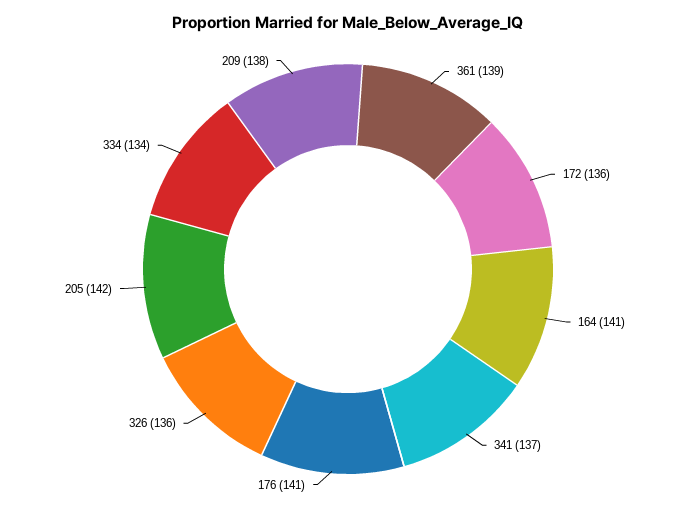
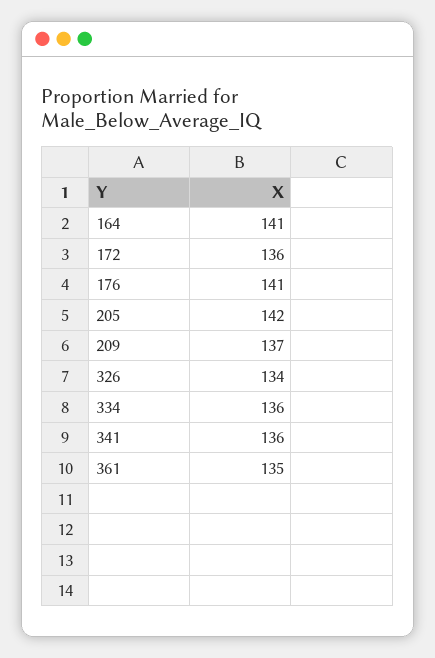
361: 139 -> 135
341: 137 -> 136
326: 136 -> 134
334: 134 -> 136
209: 138 -> 137

